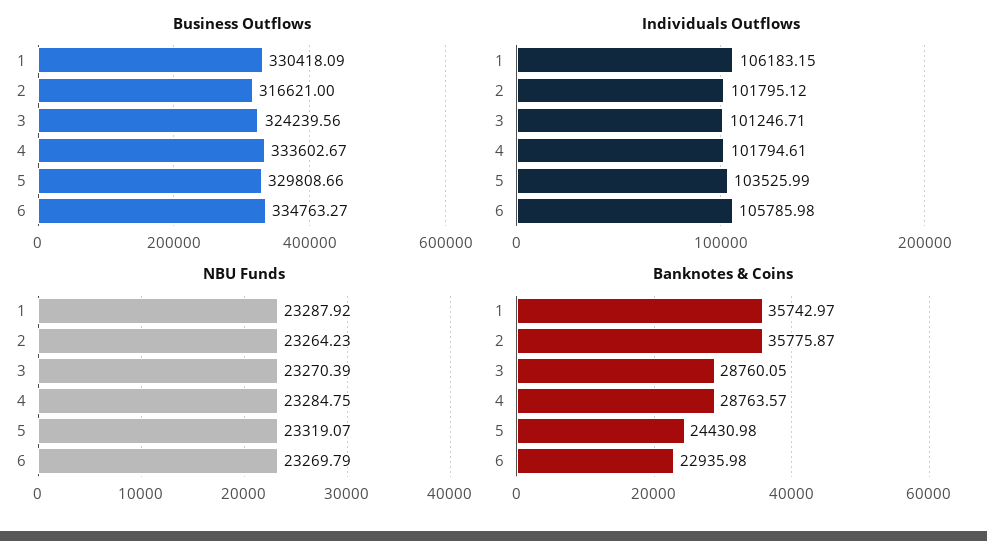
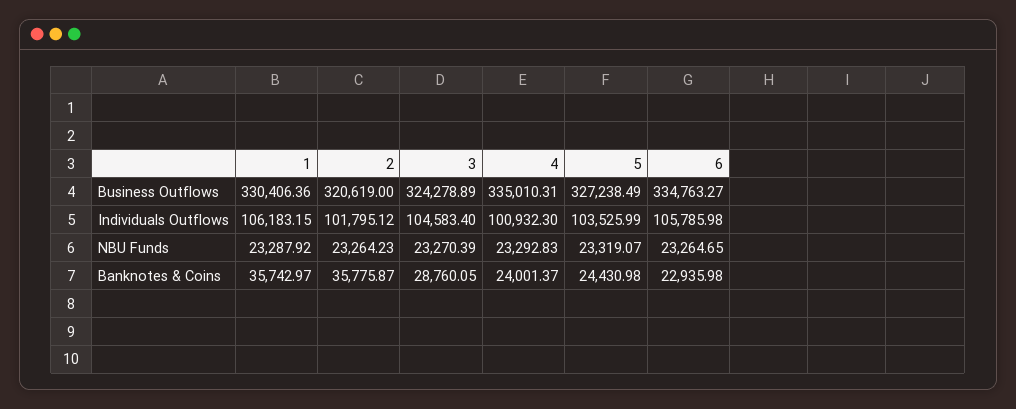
Business Outflows, 1: 330418.09 -> 330406.36
Business Outflows, 2: 316621 -> 320619
Business Outflows, 3: 324239.56 -> 324278.89
Business Outflows, 4: 333602.67 -> 335010.31
Business Outflows, 5: 329808.66 -> 327238.49
Individuals Outflows, 3: 101246.71 -> 104583.4
Individuals Outflows, 4: 101794.61 -> 100932.3
NBU Funds, 4: 23284.75 -> 23292.83
NBU Funds, 6: 23269.79 -> 23264.65
Banknotes & Coins, 4: 28763.57 -> 24001.37

